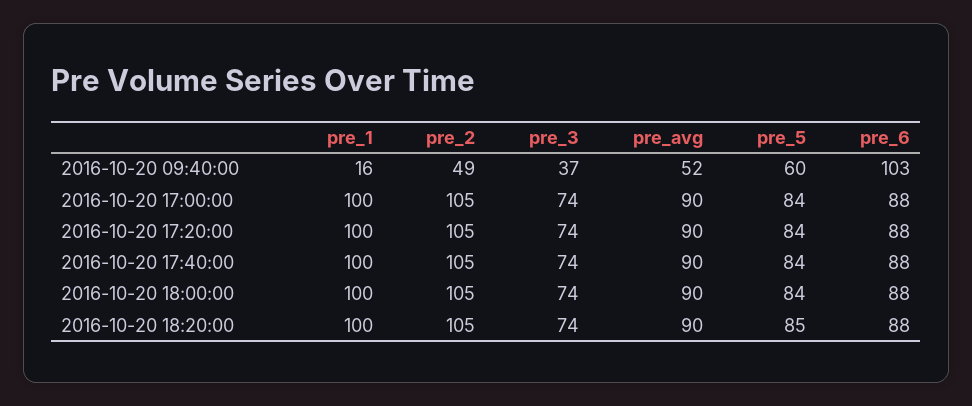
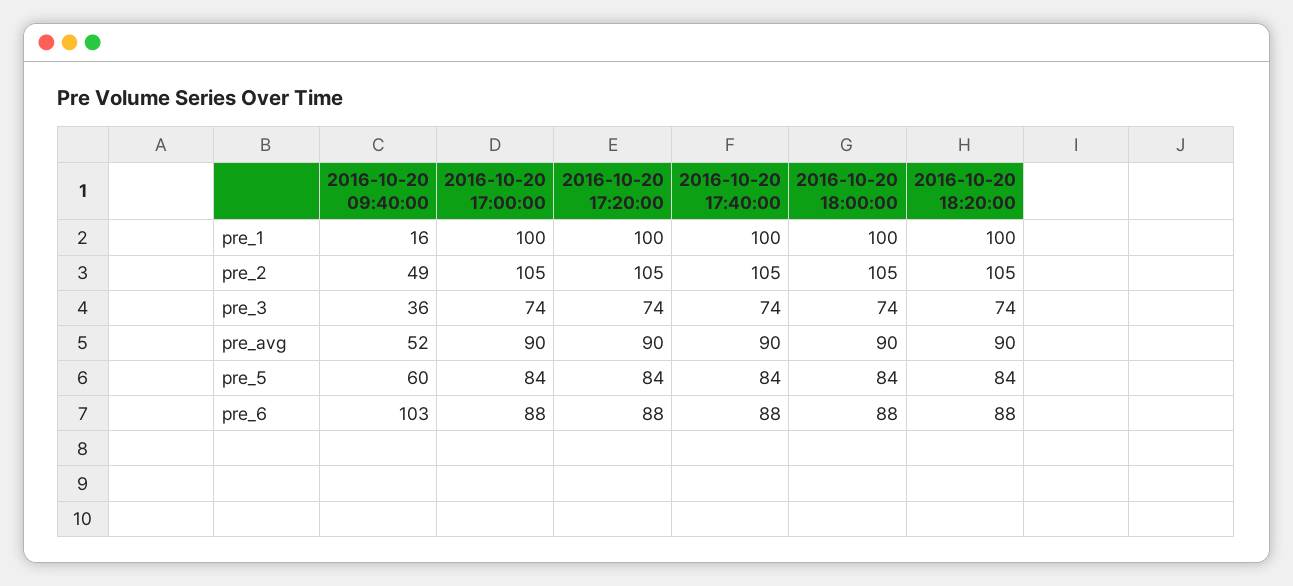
pre_3, 2016-10-20 09:40:00: 37 -> 36
pre_5, 2016-10-20 18:20:00: 85 -> 84

